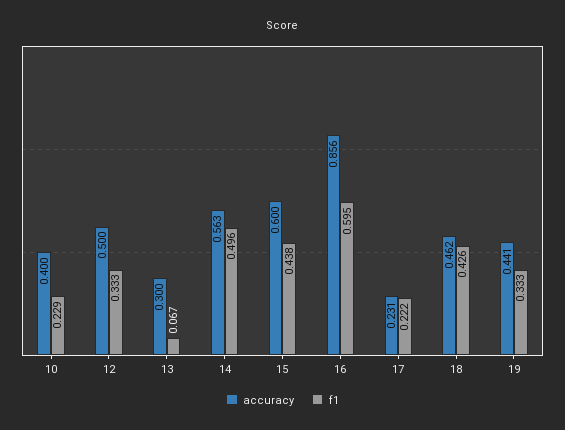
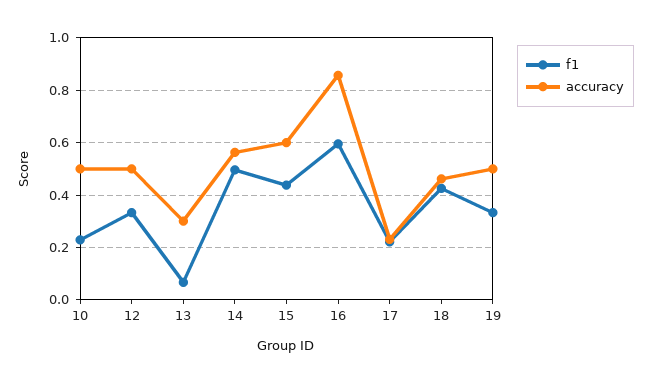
accuracy, 10: 0.4 -> 0.5
accuracy, 19: 0.441 -> 0.5

